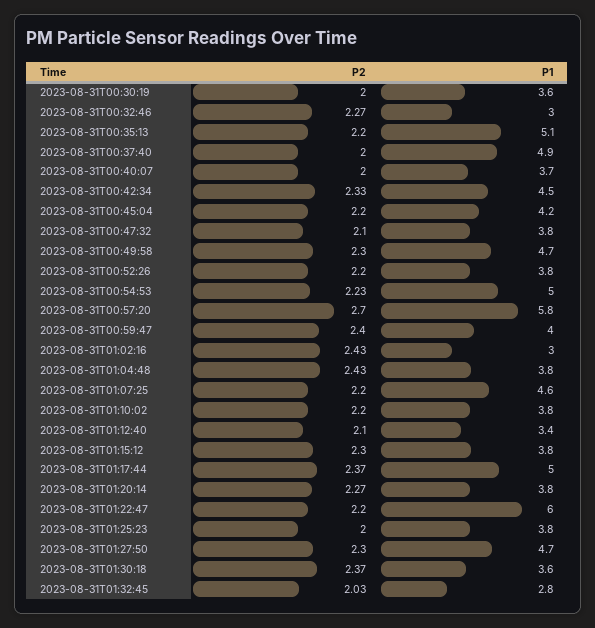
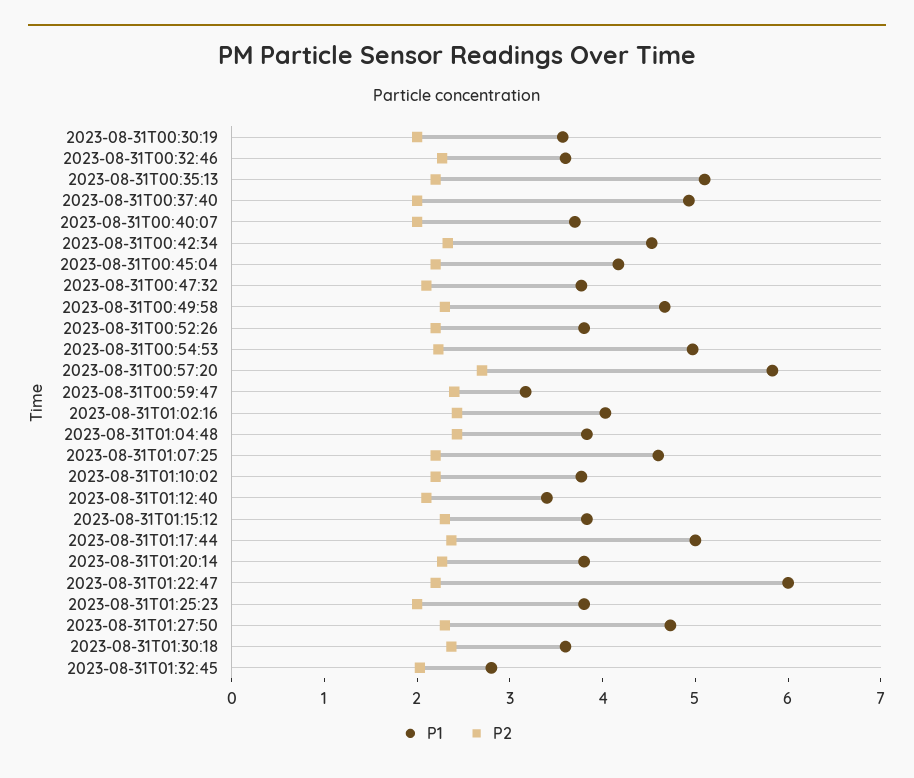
P1, 2023-08-31T00:32:46: 3 -> 3.6
P1, 2023-08-31T00:59:47: 4 -> 3.2
P1, 2023-08-31T01:02:16: 3 -> 4

